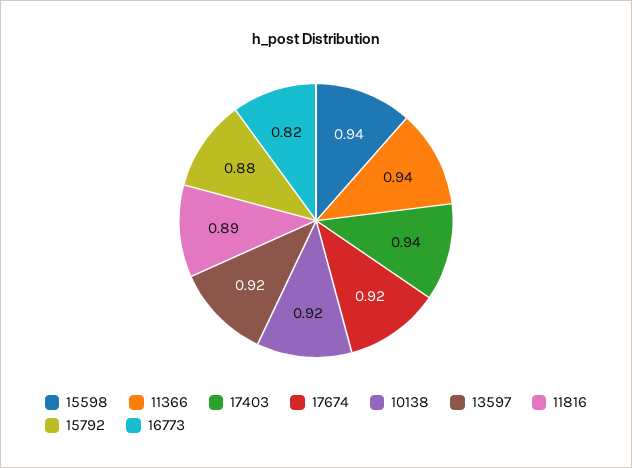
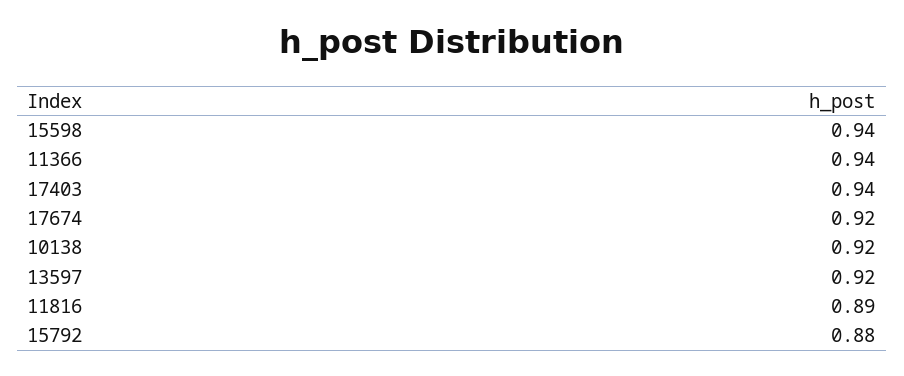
16773: 0.82 -> none

